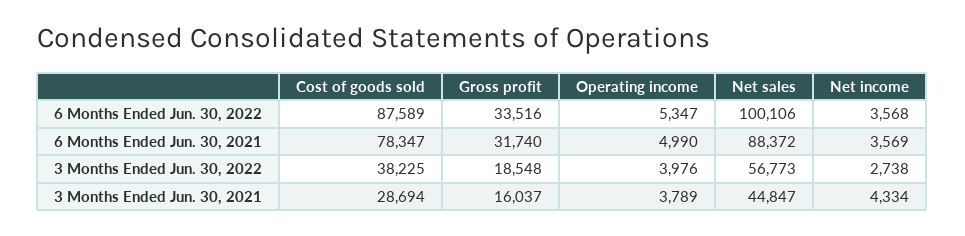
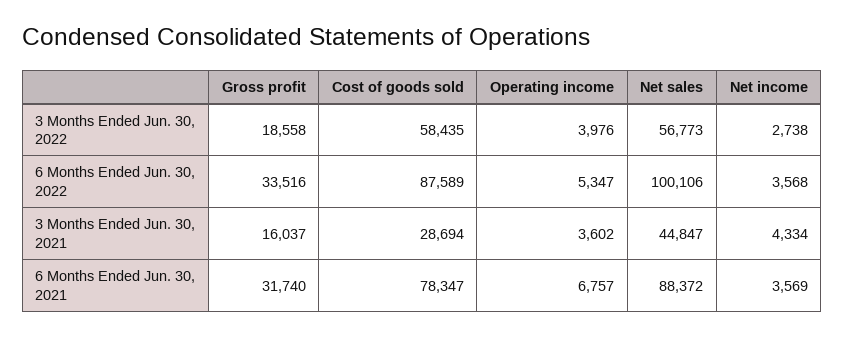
Operating income, 6 Months Ended Jun. 30, 2021: 4990 -> 6757
Cost of goods sold, 3 Months Ended Jun. 30, 2022: 38225 -> 58435
Gross profit, 3 Months Ended Jun. 30, 2022: 18548 -> 18558
Operating income, 3 Months Ended Jun. 30, 2021: 3789 -> 3602

